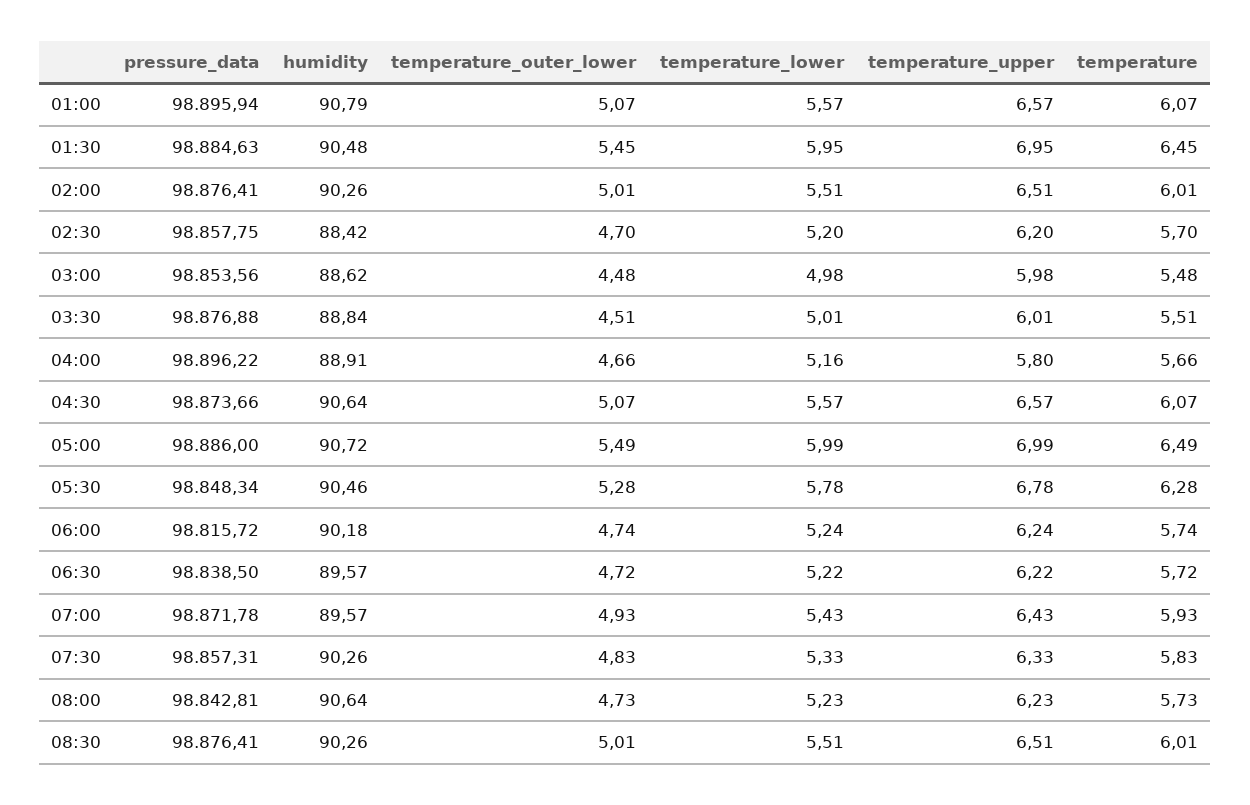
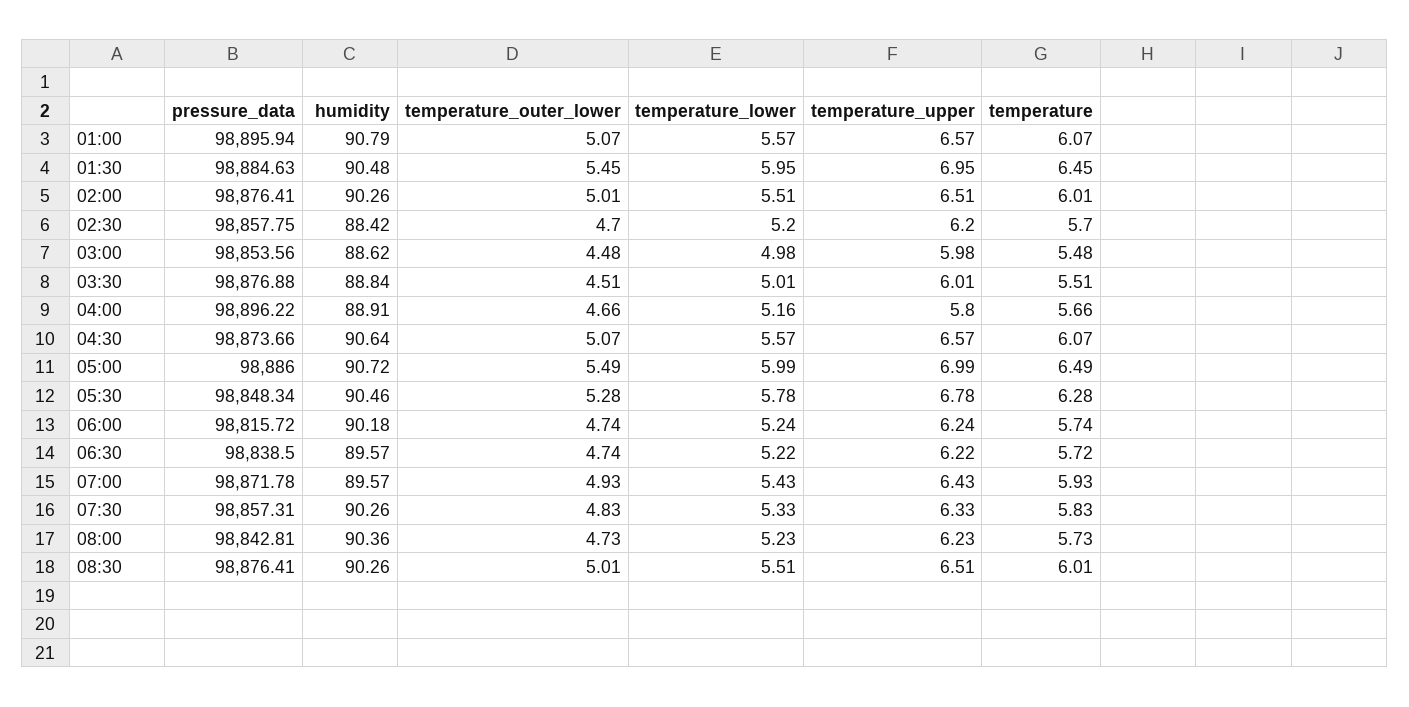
temperature_outer_lower, 06:30: 4.72 -> 4.74
humidity, 08:00: 90.64 -> 90.36

